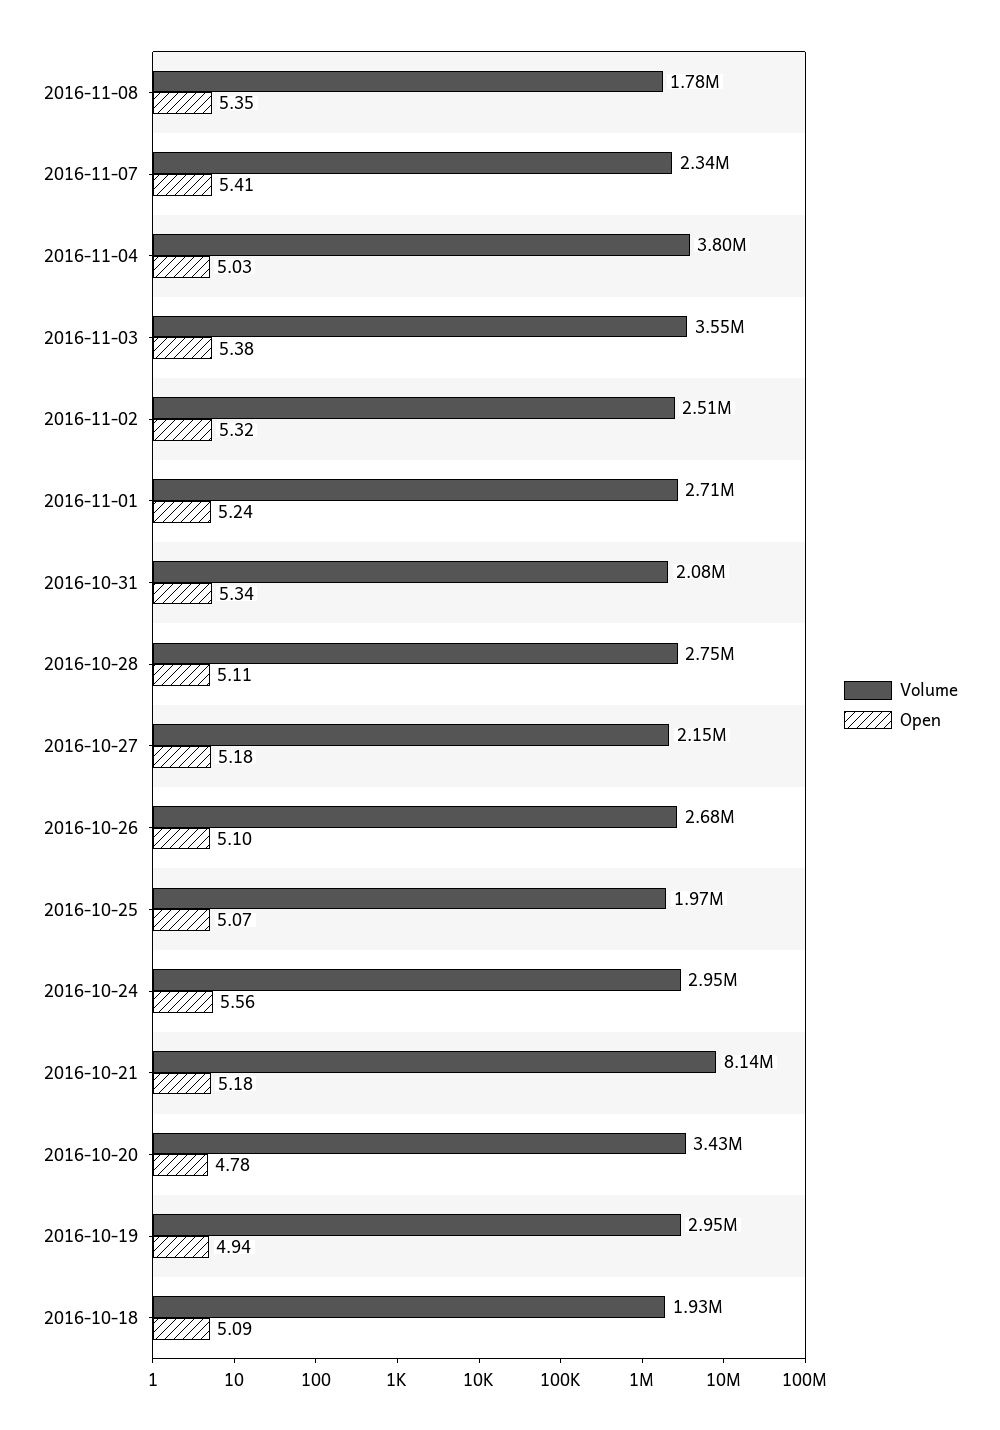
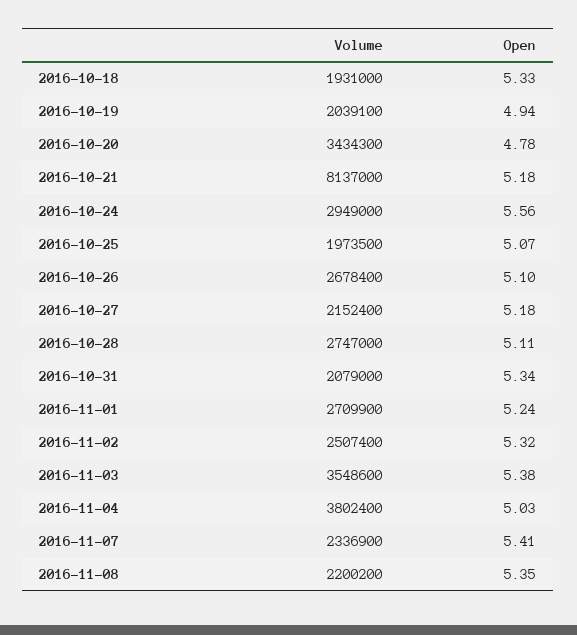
Volume, 2016-11-08: 1780000 -> 2200200
Volume, 2016-10-19: 2950000 -> 2039100
Open, 2016-10-18: 5.09 -> 5.33

